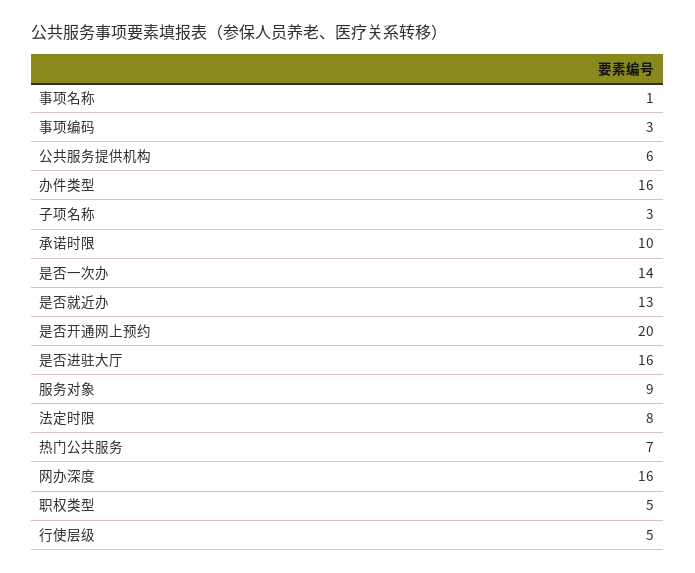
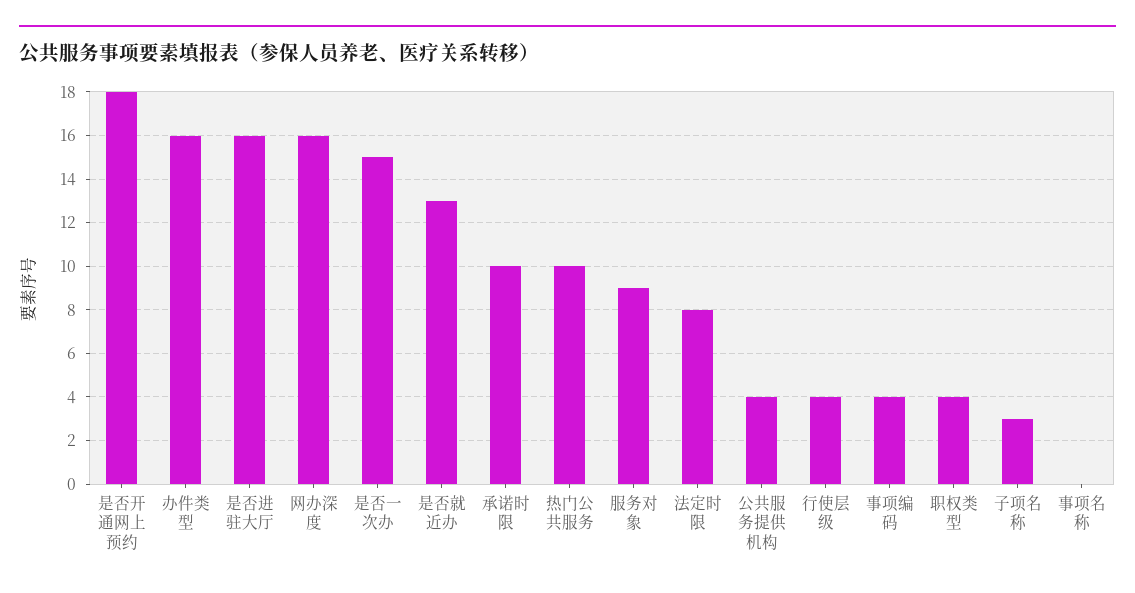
事项名称: 1 -> 0
事项编码: 3 -> 4
公共服务提供机构: 6 -> 4
是否一次办: 14 -> 15
是否开通网上预约: 20 -> 18
热门公共服务: 7 -> 10
职权类型: 5 -> 4
行使层级: 5 -> 4

